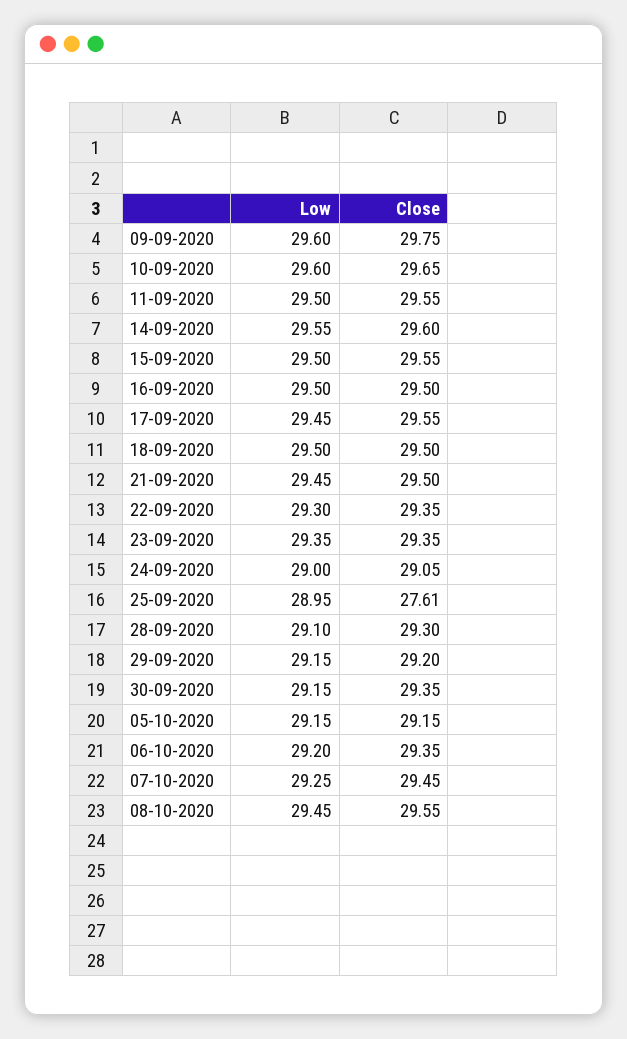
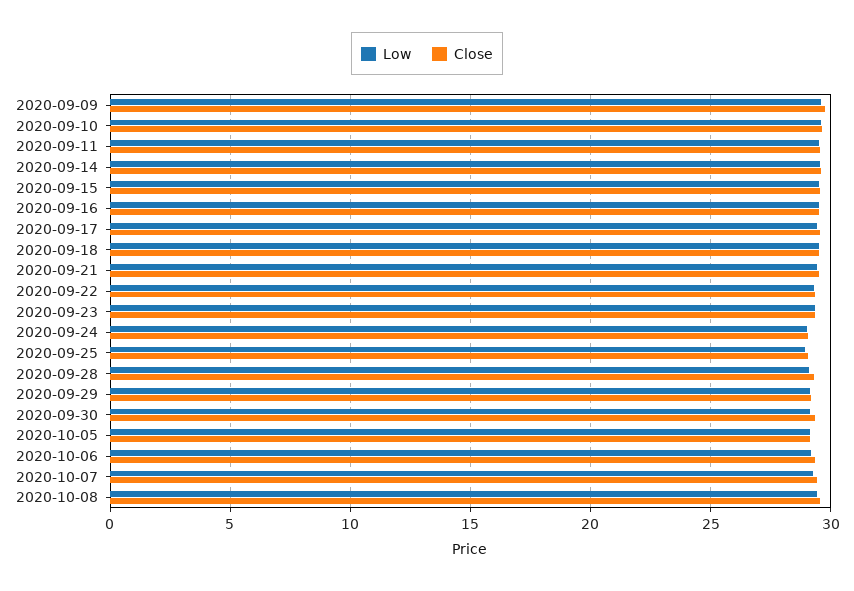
Close, 25-09-2020: 27.61 -> 29

